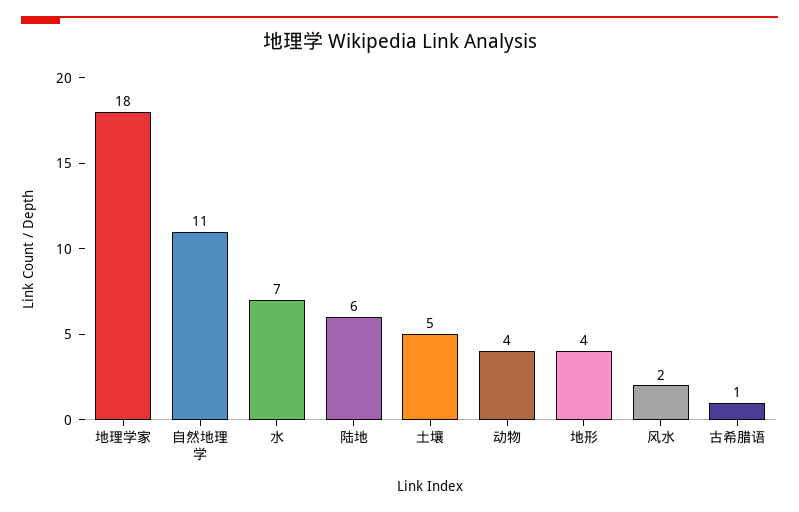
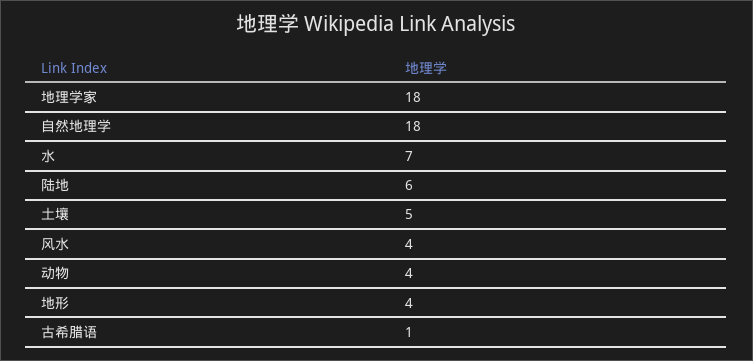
自然地理学: 11 -> 18
风水: 2 -> 4

